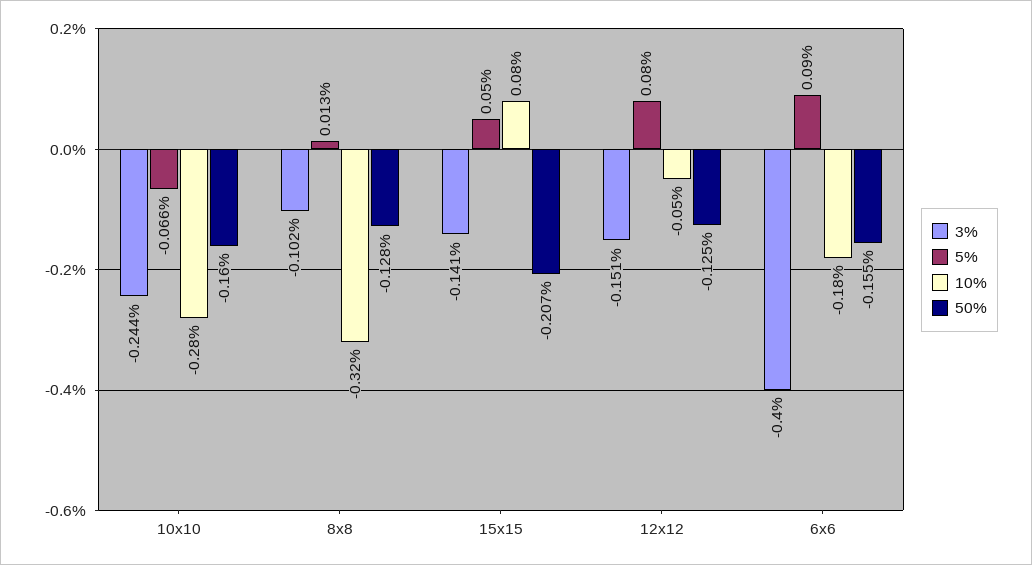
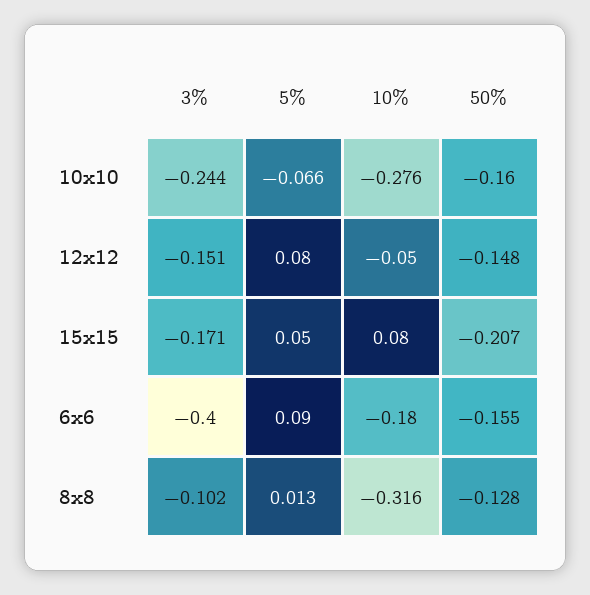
3%, 15x15: -0.141 -> -0.171
50%, 12x12: -0.125 -> -0.148

